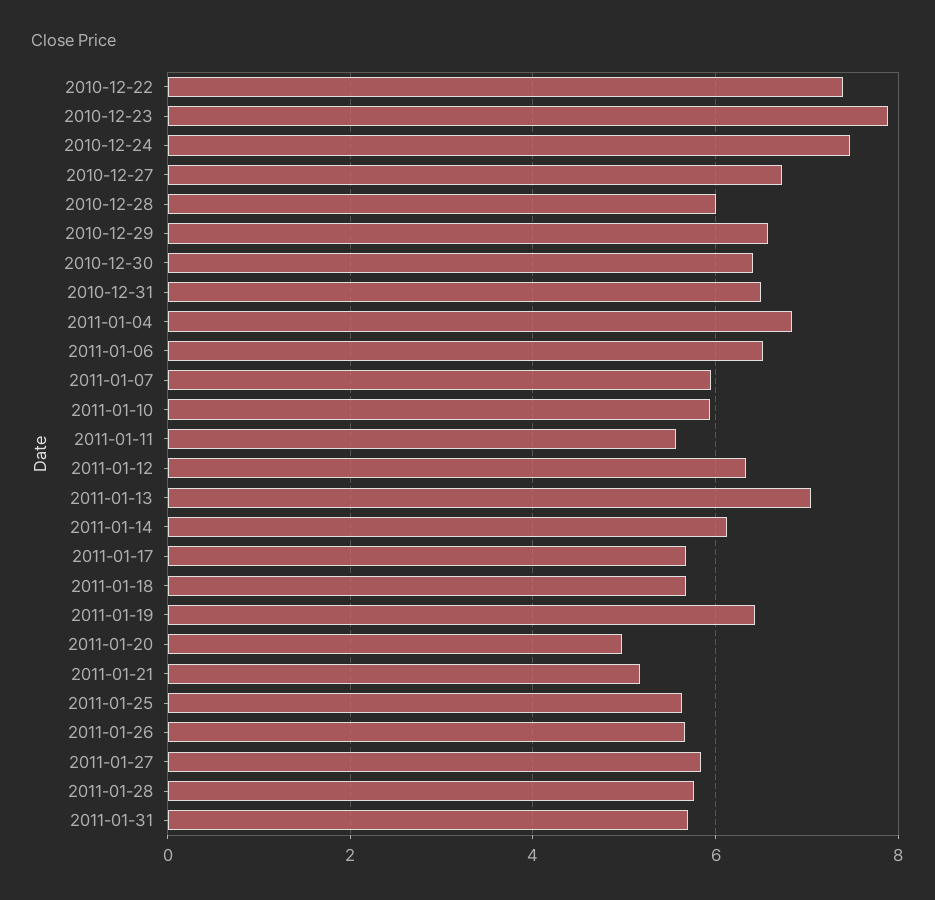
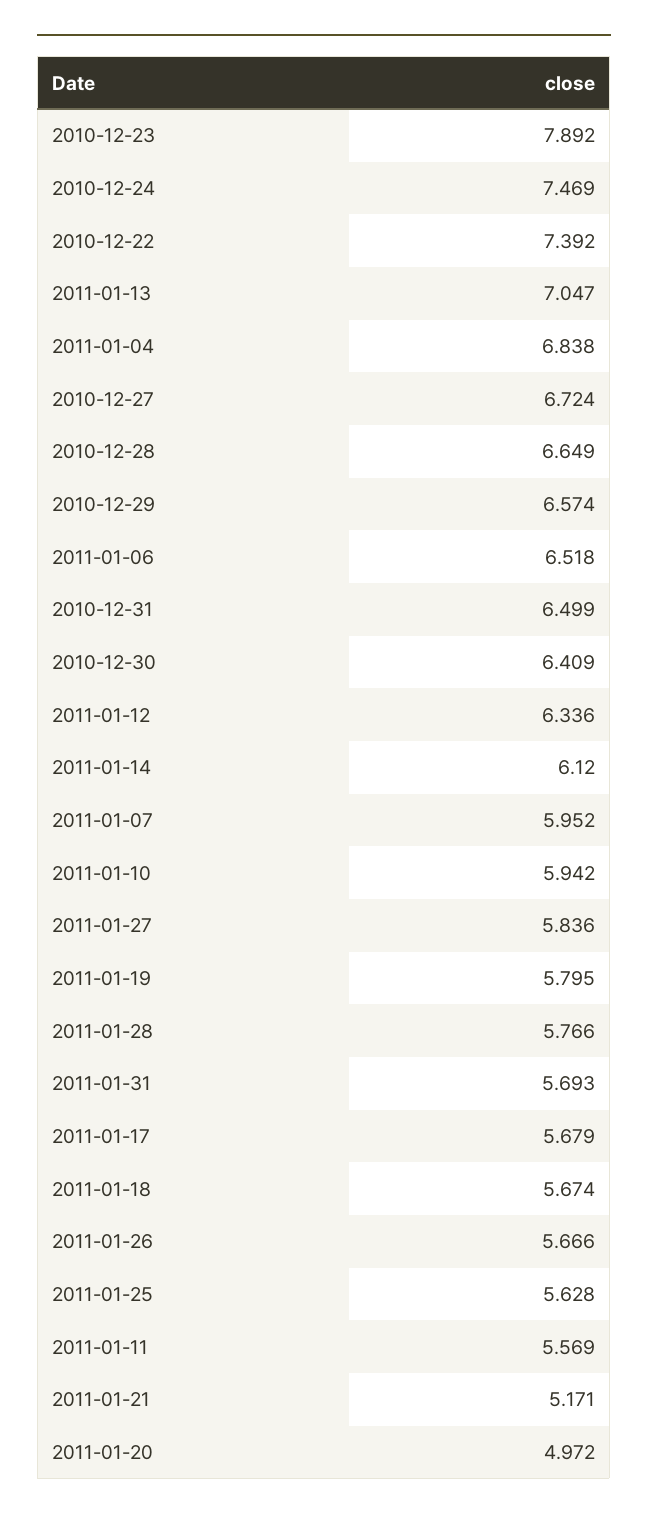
2010-12-28: 6 -> 6.649
2011-01-19: 6.4 -> 5.795

